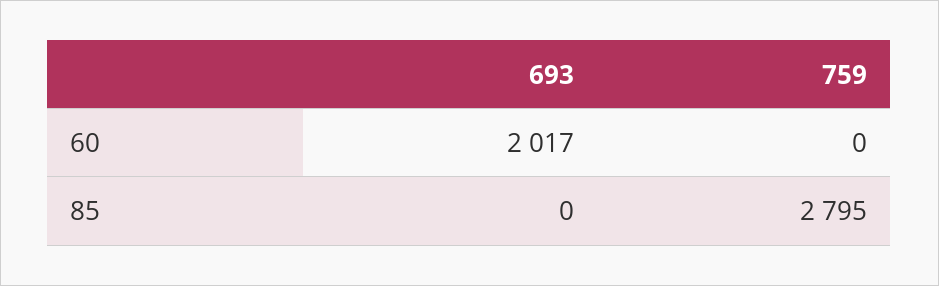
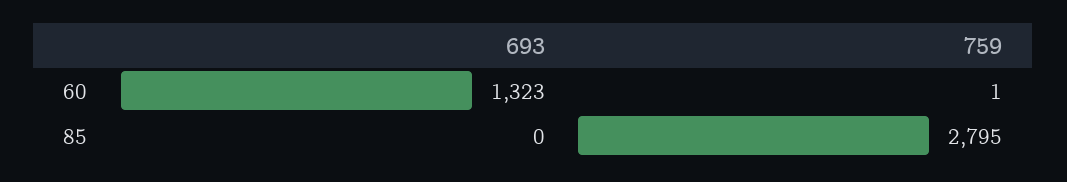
693, 60: 2017 -> 1323
759, 60: 0 -> 1

